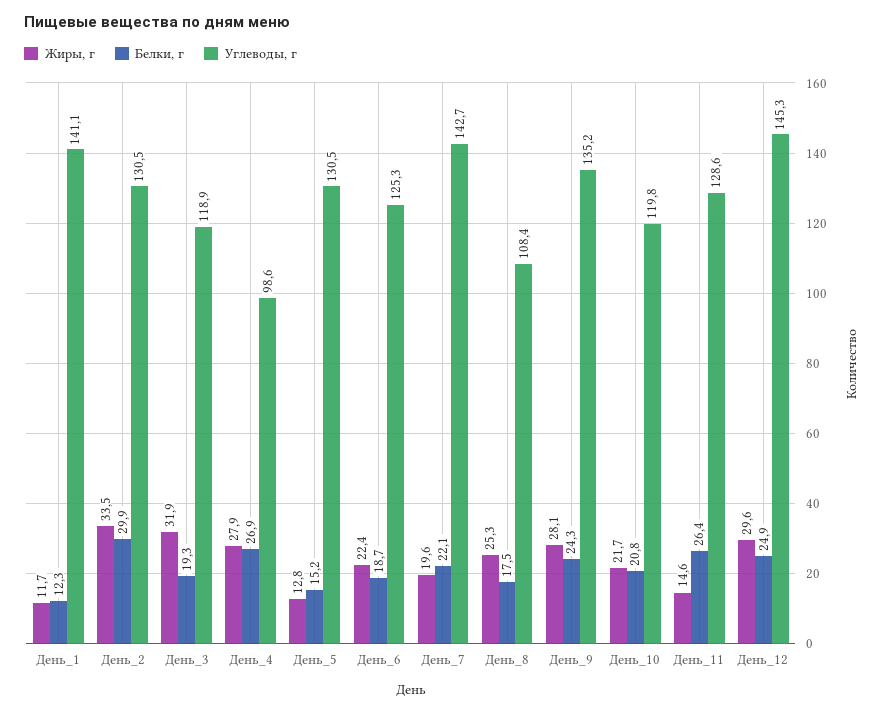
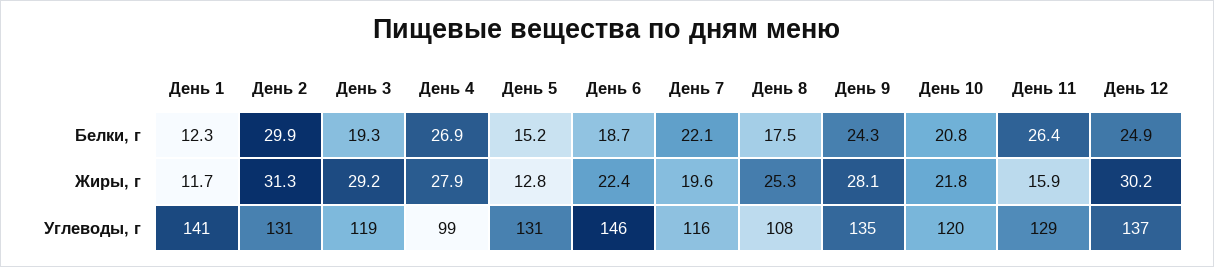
Жиры, г, День_2: 33.5 -> 31.3
Жиры, г, День_3: 31.9 -> 29.2
Углеводы, г, День_6: 125.3 -> 146
Углеводы, г, День_7: 142.7 -> 116
Жиры, г, День_10: 21.7 -> 21.8
Жиры, г, День_11: 14.6 -> 15.9
Жиры, г, День_12: 29.6 -> 30.2
Углеводы, г, День_12: 145.3 -> 137

